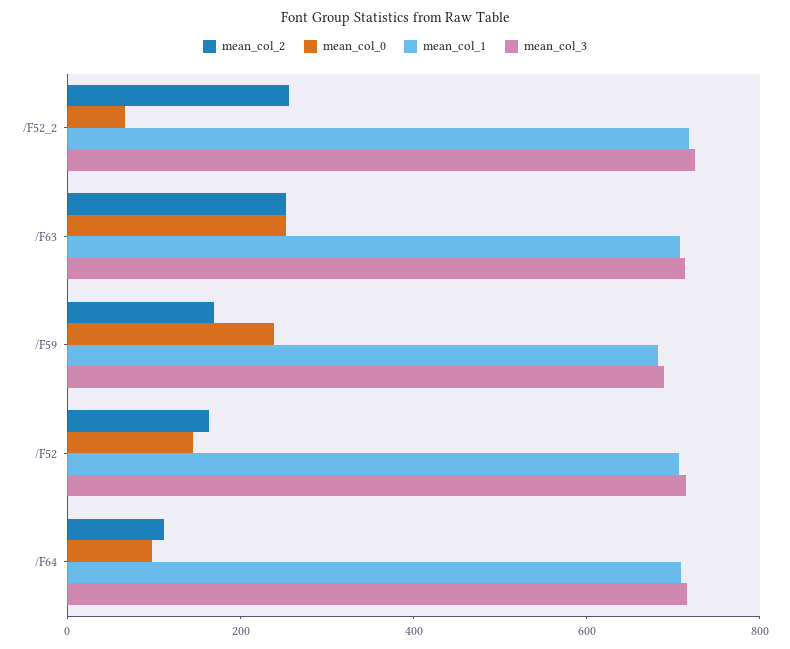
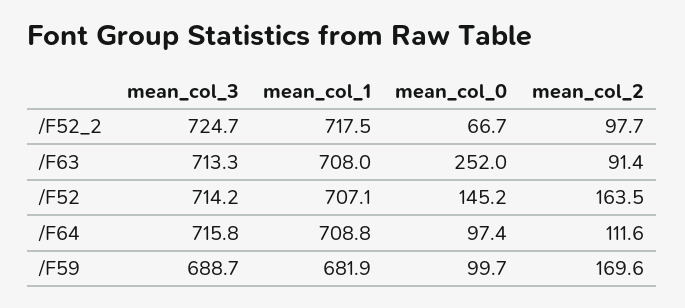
mean_col_2, /F52_2: 250 -> 97.7
mean_col_2, /F63: 250 -> 91.4
mean_col_0, /F59: 250 -> 99.7

